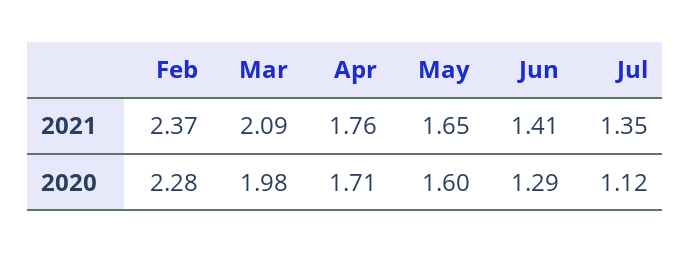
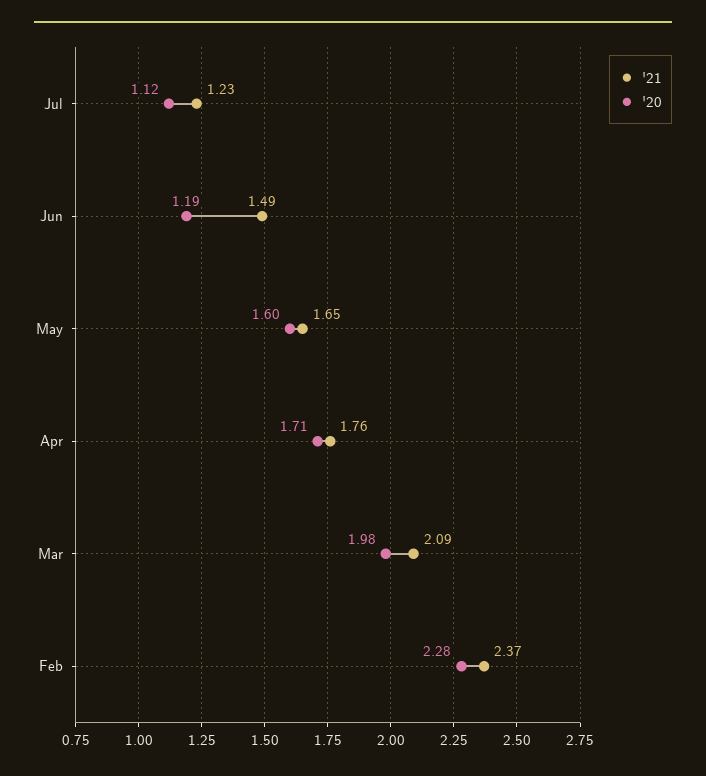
2021, Jun: 1.41 -> 1.49
2021, Jul: 1.35 -> 1.23
2020, Jun: 1.29 -> 1.19

